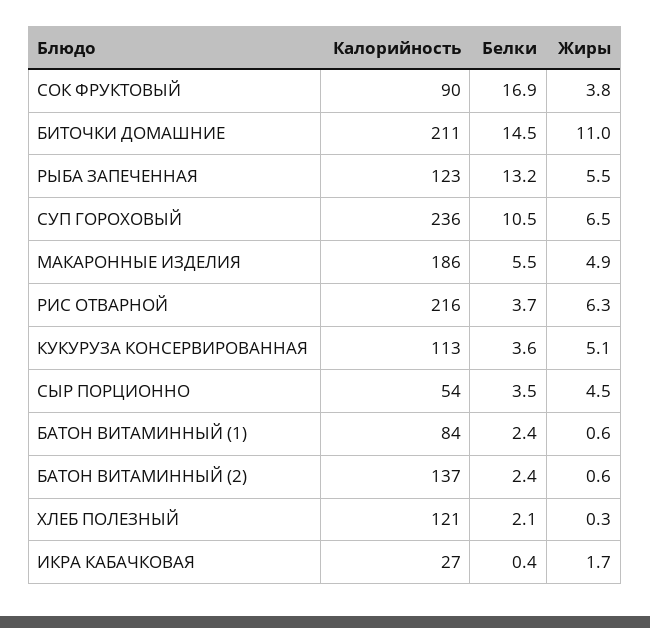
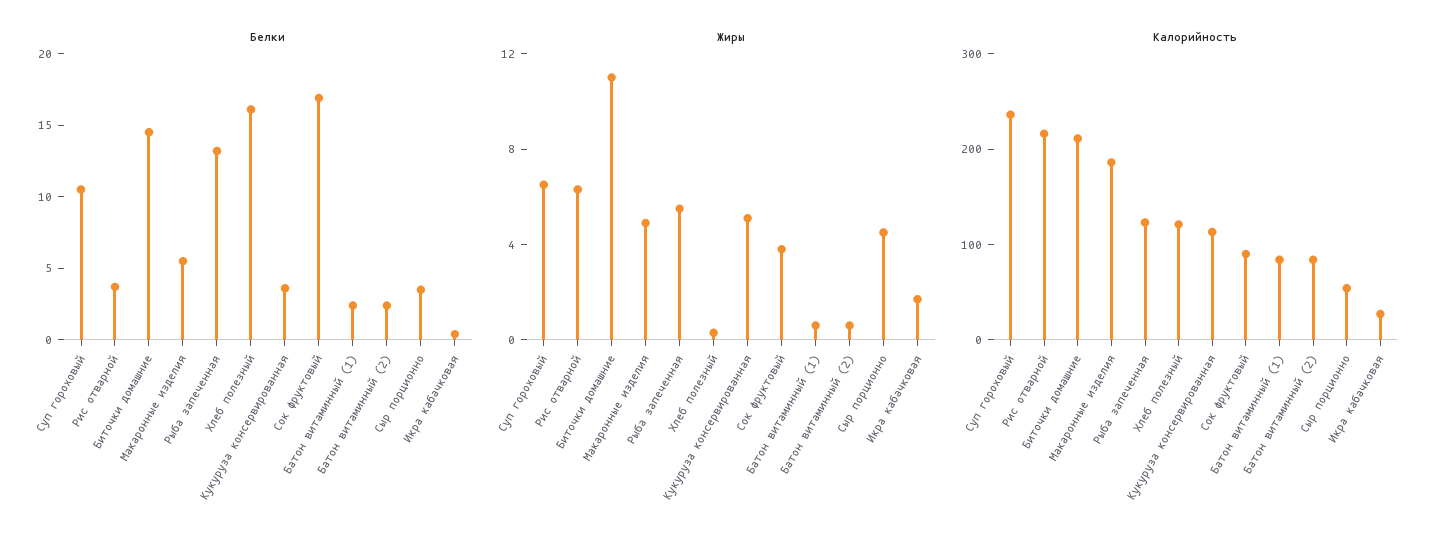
Калорийность, БАТОН ВИТАМИННЫЙ (2): 137 -> 80
Белки, ХЛЕБ ПОЛЕЗНЫЙ: 2.1 -> 16

